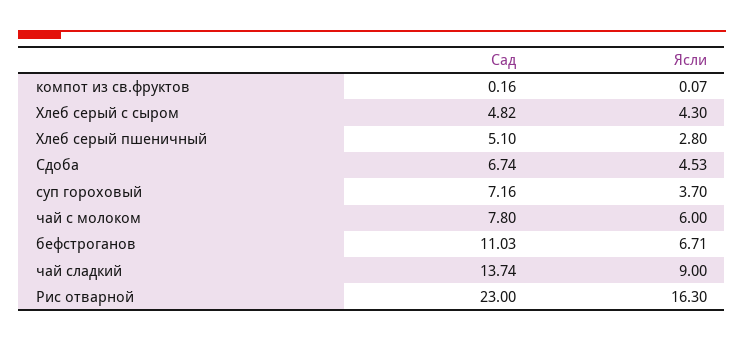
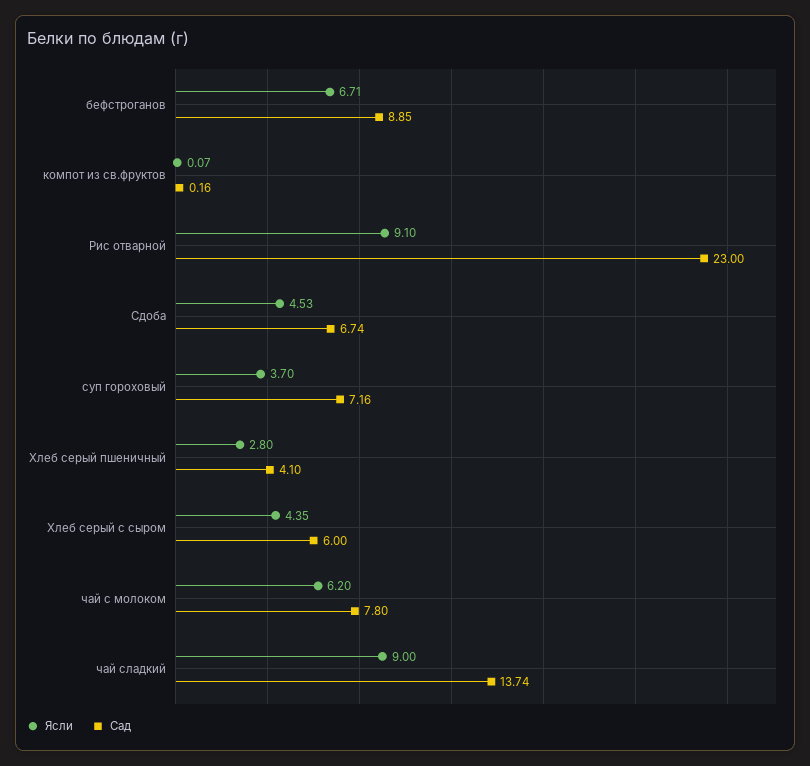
Сад, Хлеб серый с сыром: 4.82 -> 6
Ясли, Хлеб серый с сыром: 4.3 -> 4.35
Сад, Хлеб серый пшеничный: 5.1 -> 4.1
Ясли, чай с молоком: 6 -> 6.2
Сад, бефстроганов: 11.03 -> 8.85
Ясли, Рис отварной: 16.3 -> 9.1

